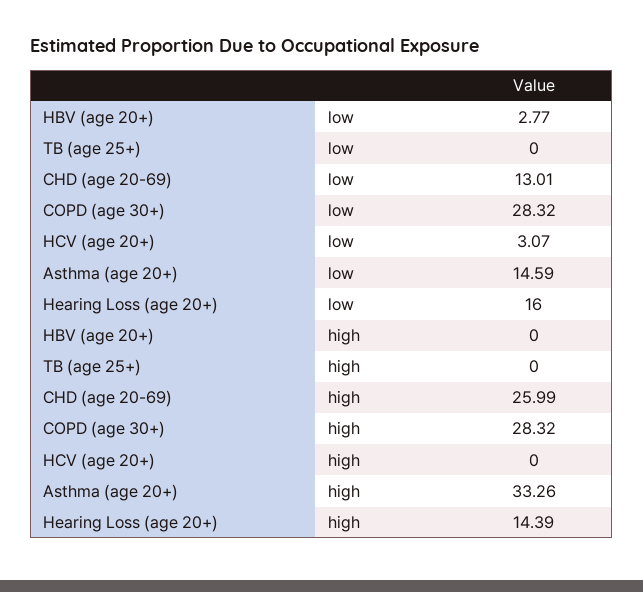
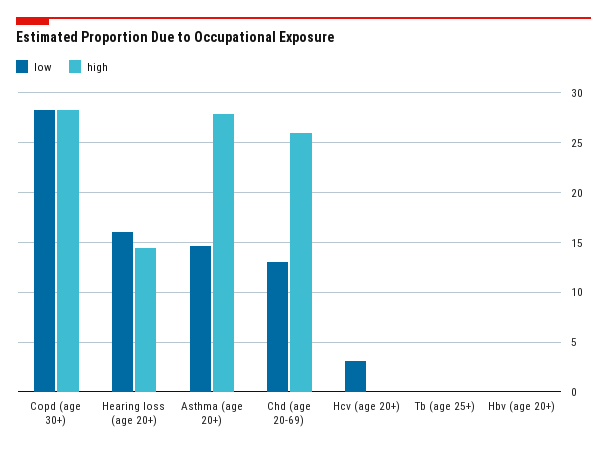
low, HBV (age 20+): 2.77 -> 0
high, Asthma (age 20+): 33.26 -> 28

